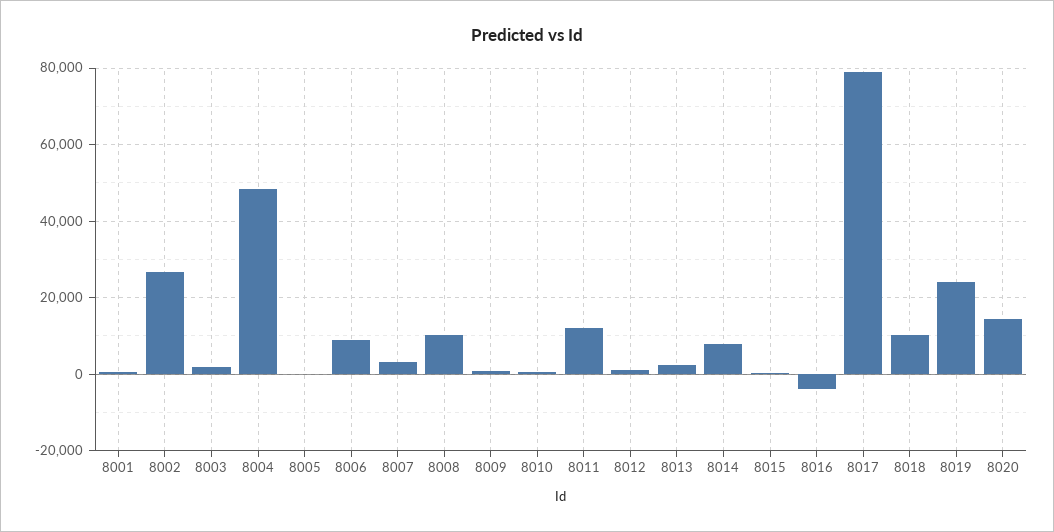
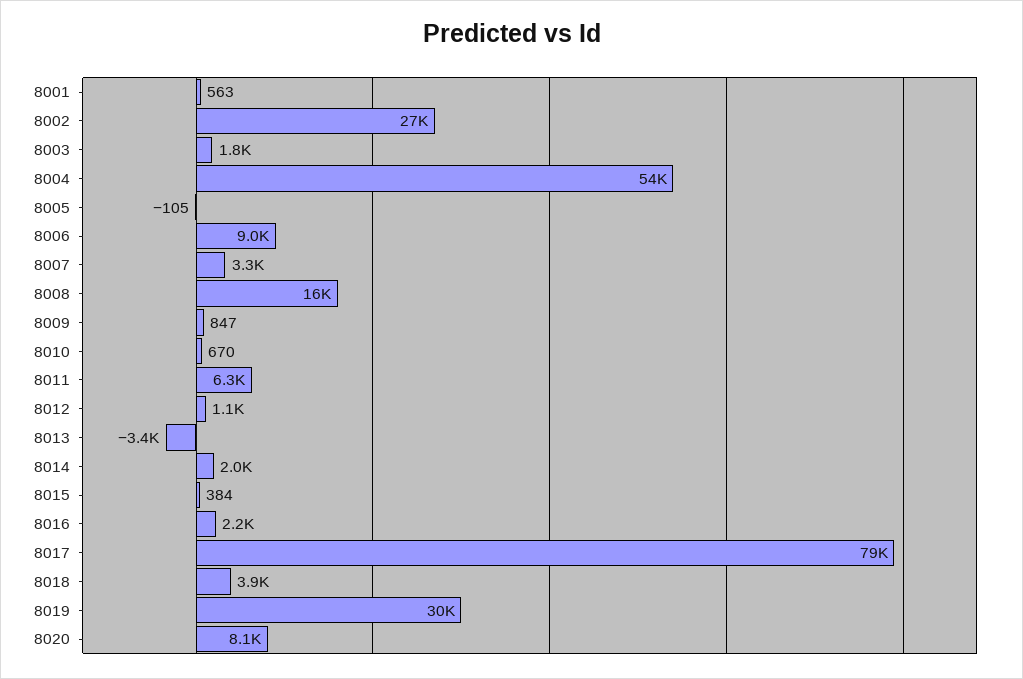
8004: 48000 -> 54000
8008: 10000 -> 16000
8011: 12000 -> 6300
8013: 2000 -> -3400
8014: 8000 -> 2000
8016: -4000 -> 2200
8018: 10000 -> 3900
8019: 24000 -> 30000
8020: 14000 -> 8100

